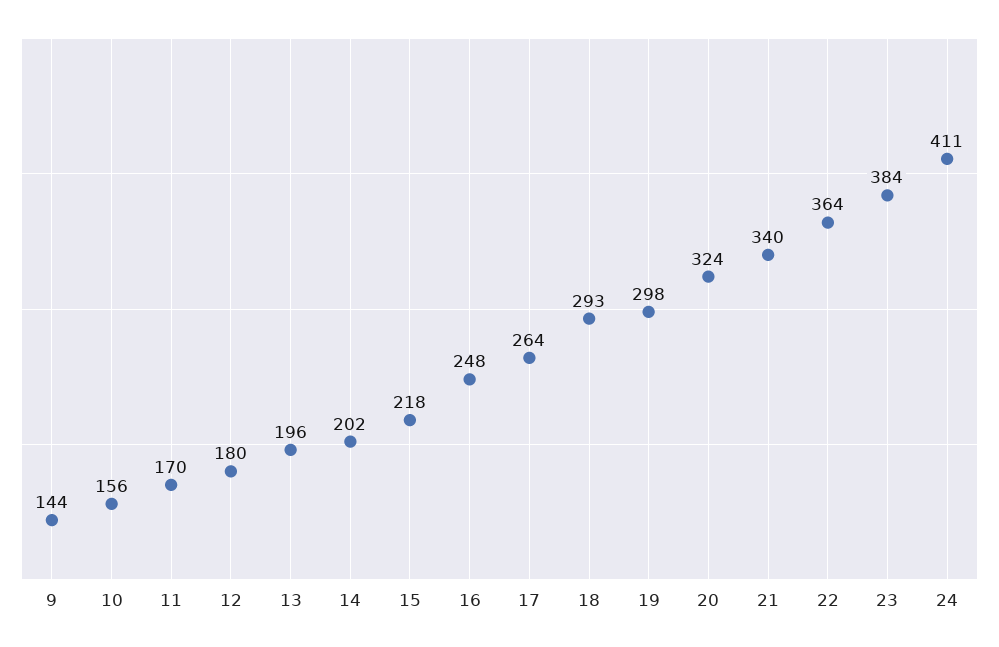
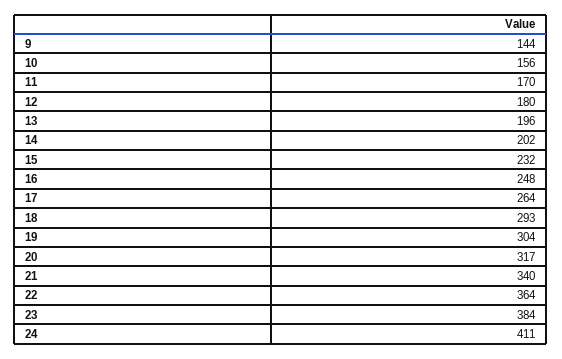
15: 218 -> 232
19: 298 -> 304
20: 324 -> 317

